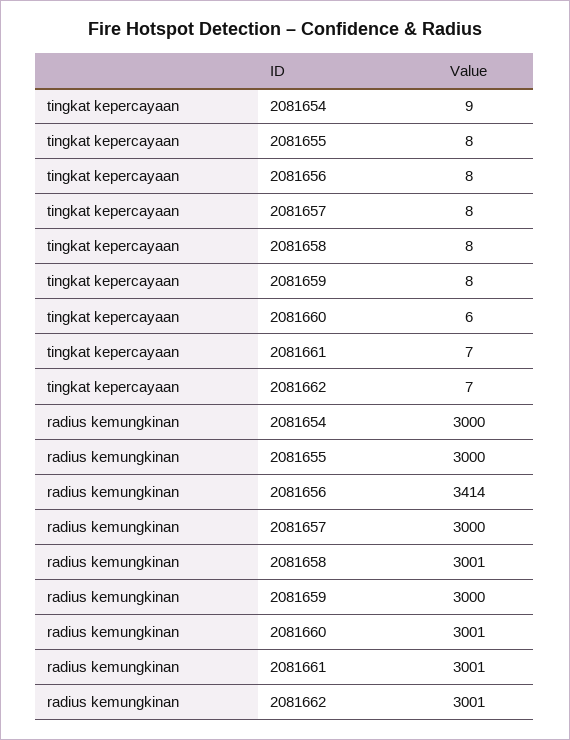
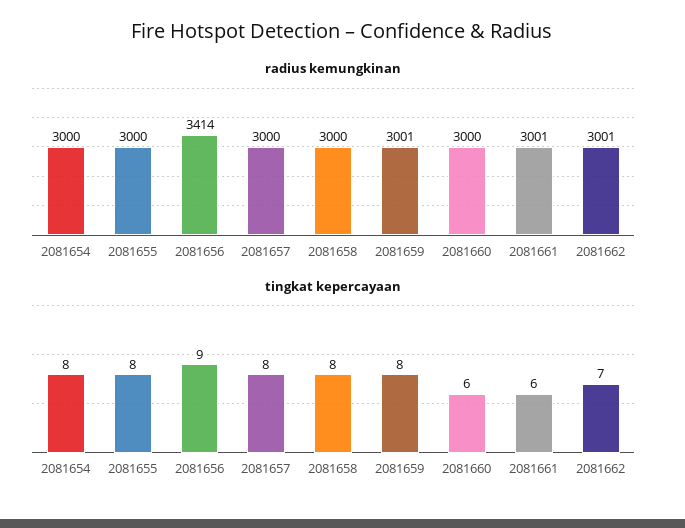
tingkat kepercayaan, 2081654: 9 -> 8
tingkat kepercayaan, 2081656: 8 -> 9
tingkat kepercayaan, 2081661: 7 -> 6
radius kemungkinan, 2081658: 3001 -> 3000
radius kemungkinan, 2081659: 3000 -> 3001
radius kemungkinan, 2081660: 3001 -> 3000

